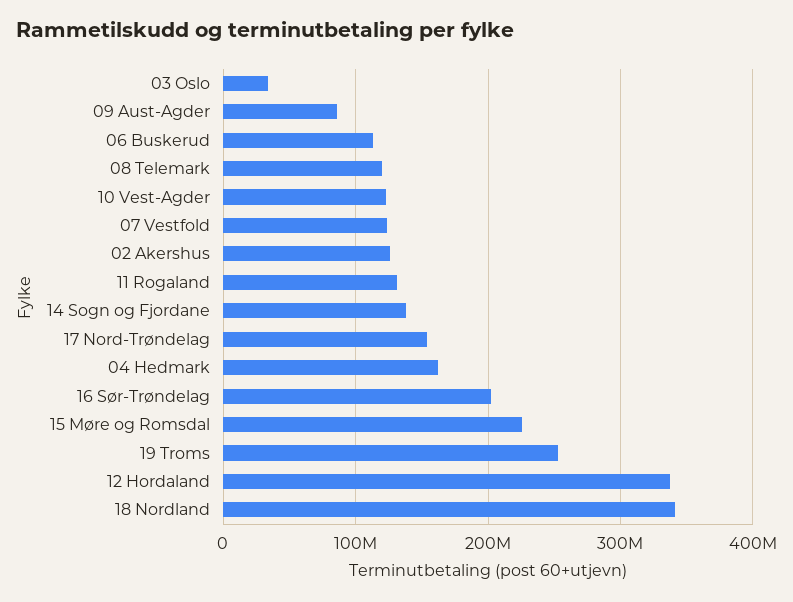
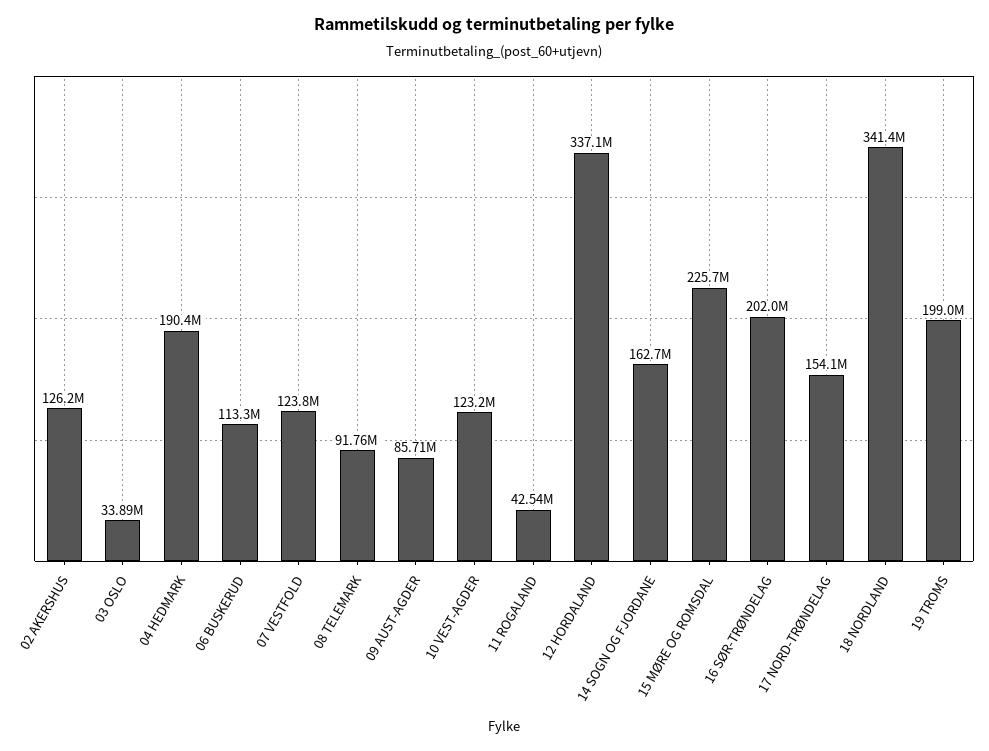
08 Telemark: 120000000 -> 91760000
11 Rogaland: 130000000 -> 42540000
14 Sogn og Fjordane: 140000000 -> 162700000
04 Hedmark: 160000000 -> 190400000
19 Troms: 250000000 -> 199000000

